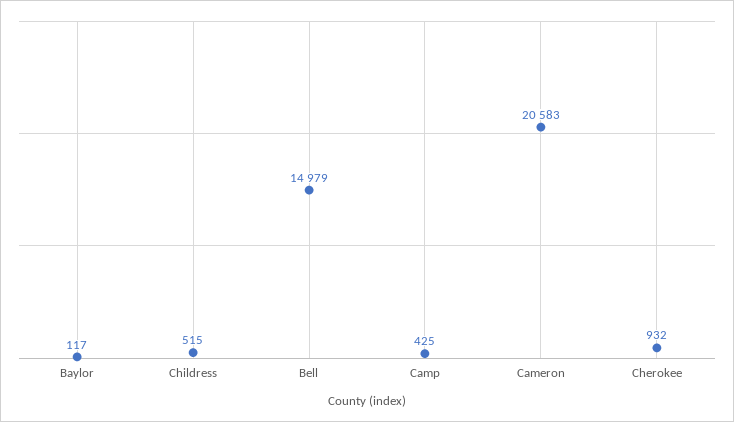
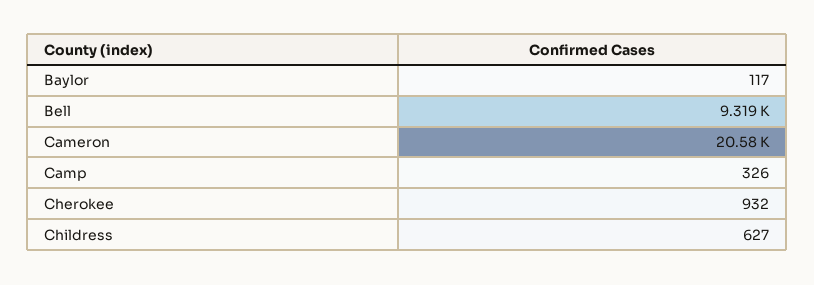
Childress: 515 -> 627
Bell: 14979 -> 9319
Camp: 425 -> 326

